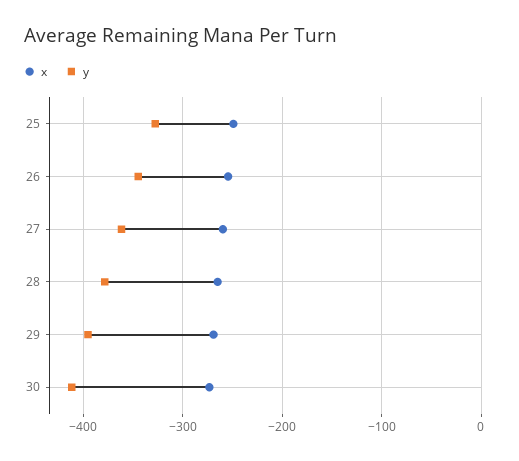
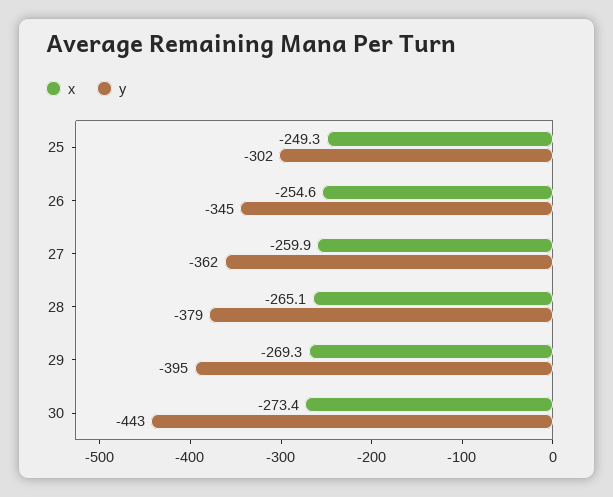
y, 25: -330 -> -302
y, 30: -410 -> -443

